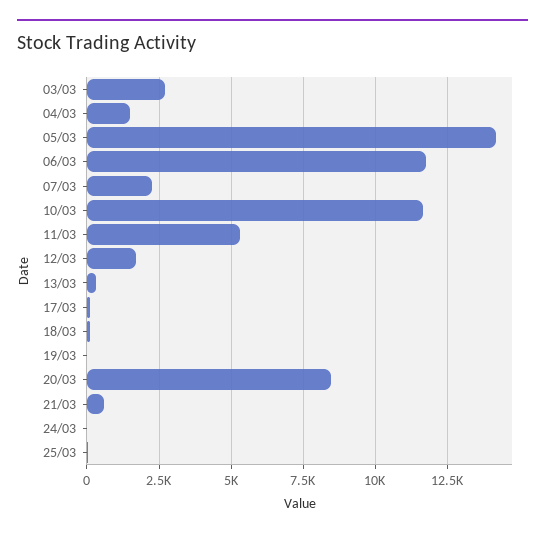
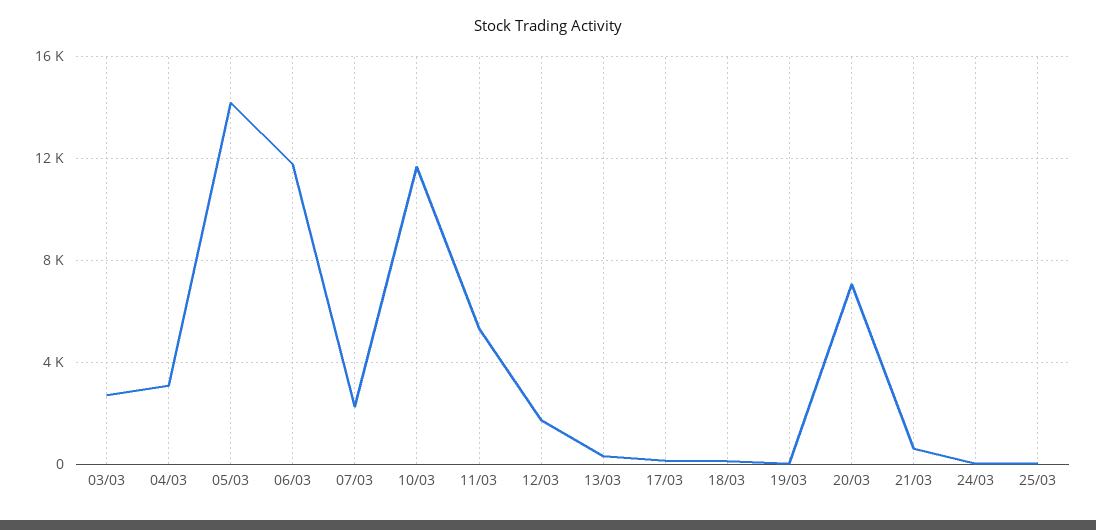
04/03: 1500 -> 3000
20/03: 8500 -> 7000

